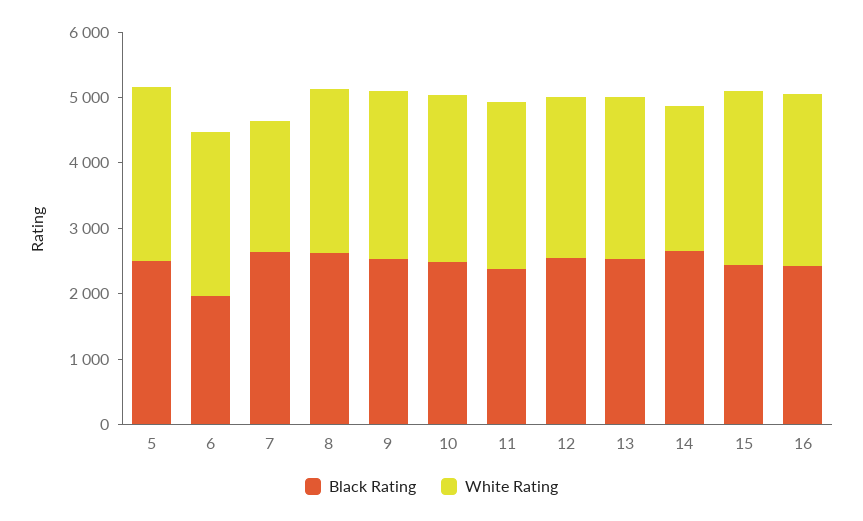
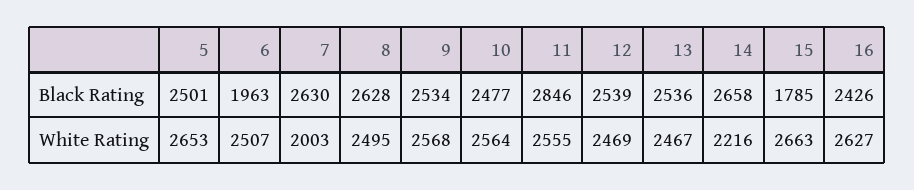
Black Rating, 11: 2400 -> 2846
Black Rating, 15: 2400 -> 1785

